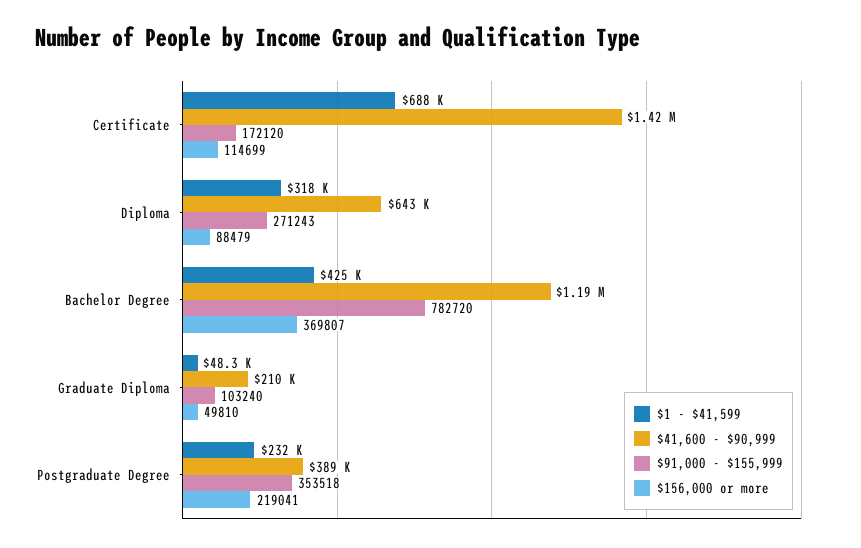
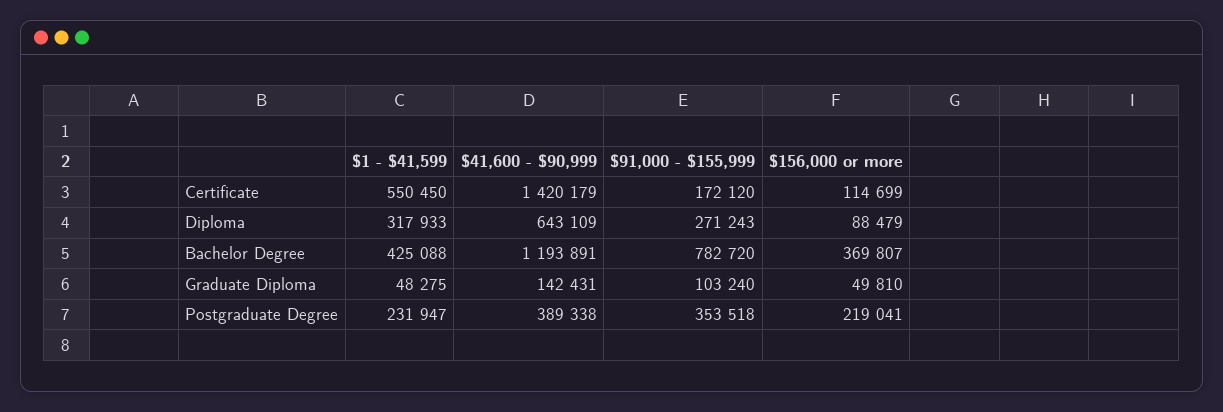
$1 - $41,599, Certificate: 688000 -> 550450
$41,600 - $90,999, Graduate Diploma: 210000 -> 142431

